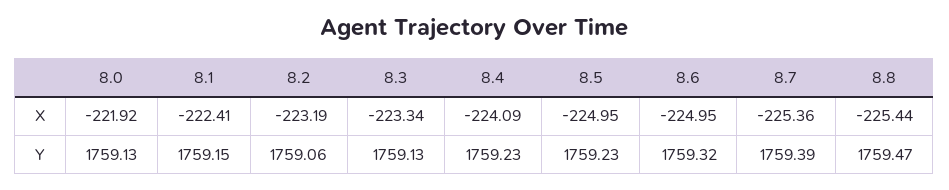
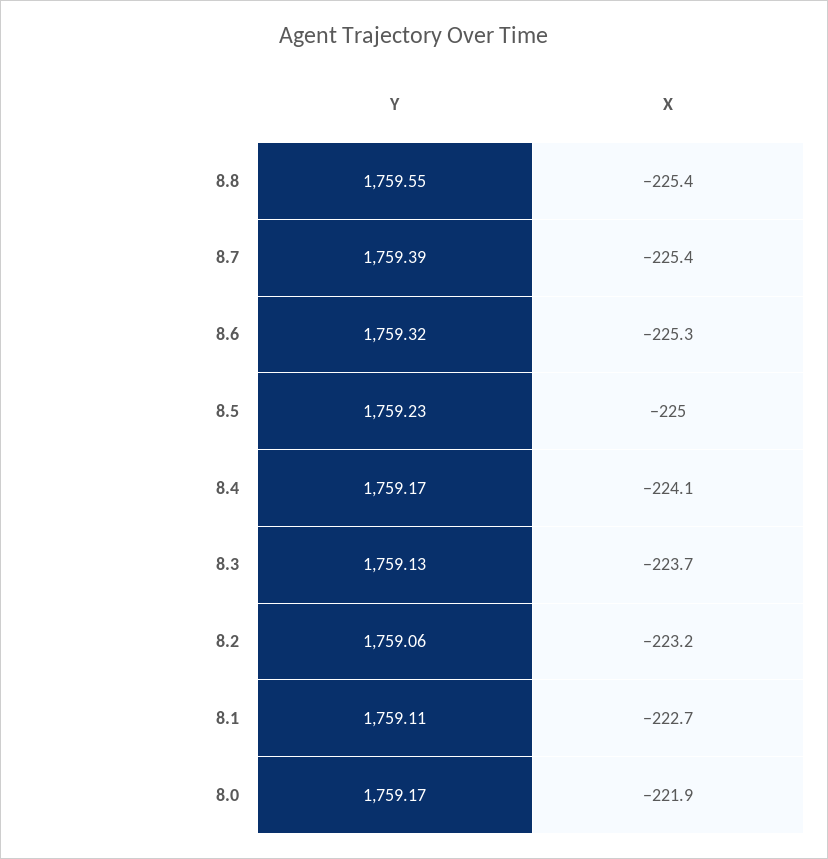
8.1, X: -222.41 -> -222.7
8.3, X: -223.34 -> -223.7
8.6, X: -224.95 -> -225.3
8.0, Y: 1759.13 -> 1759.17
8.1, Y: 1759.15 -> 1759.11
8.4, Y: 1759.23 -> 1759.17
8.8, Y: 1759.47 -> 1759.55

